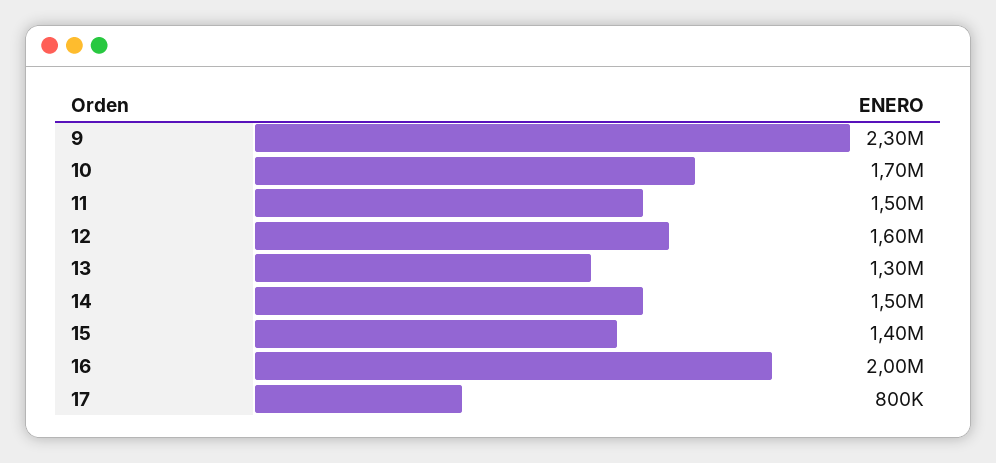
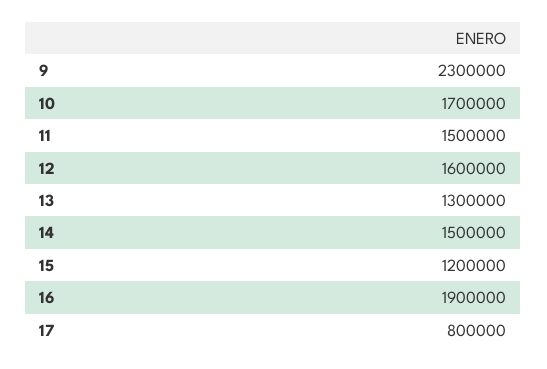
15: 1400000 -> 1200000
16: 2000000 -> 1900000

